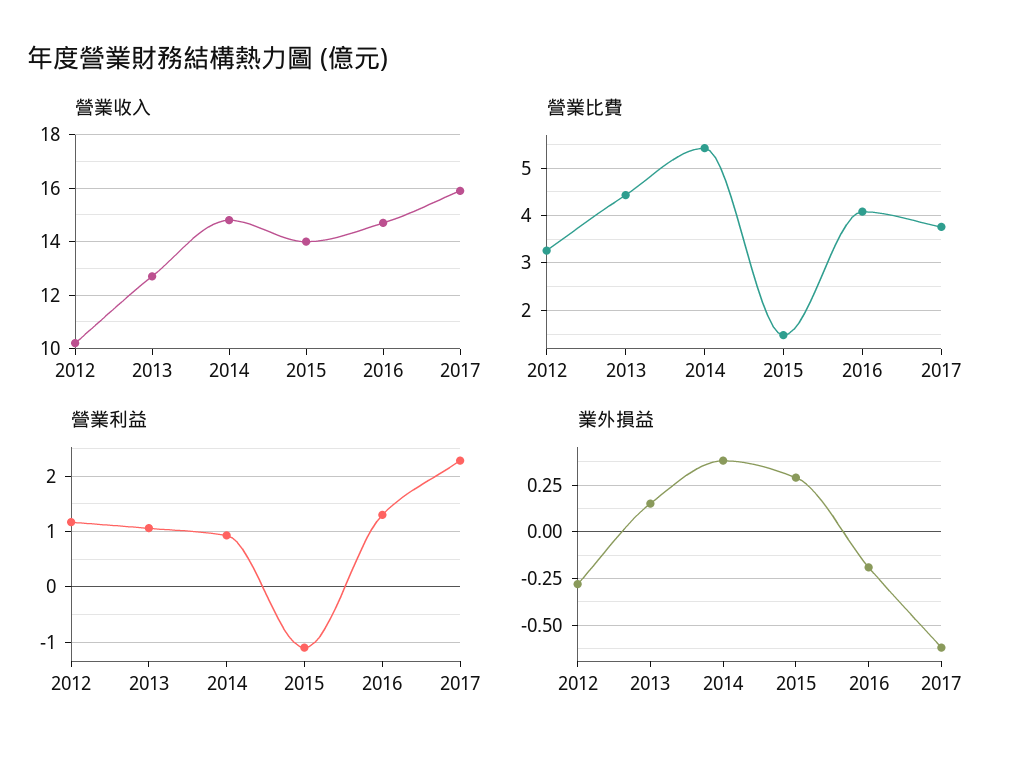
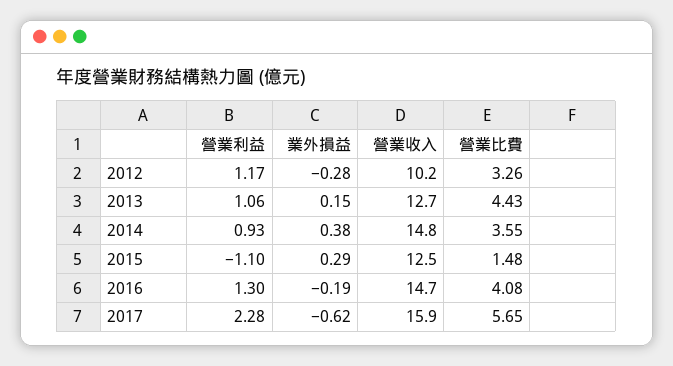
營業收入, 2015: 14 -> 12.5
營業比費, 2014: 5.4 -> 3.55
營業比費, 2017: 3.8 -> 5.65

